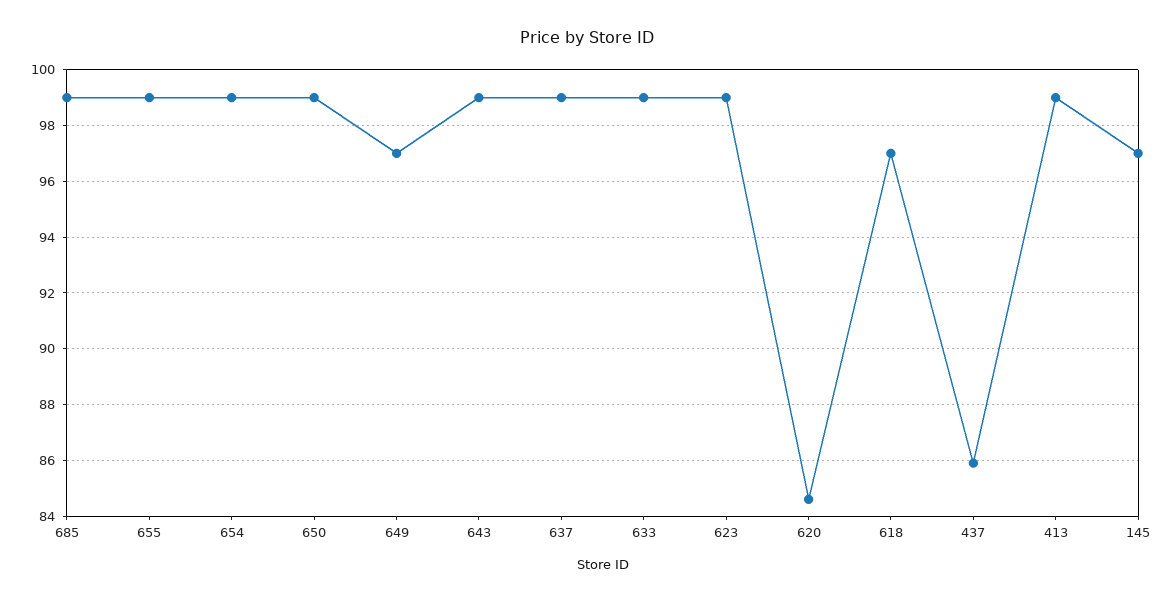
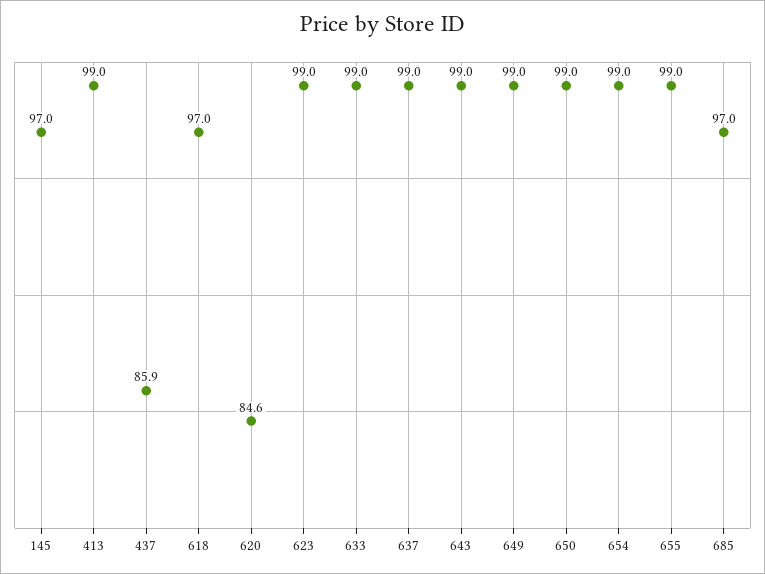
685: 99 -> 97
649: 97 -> 99

